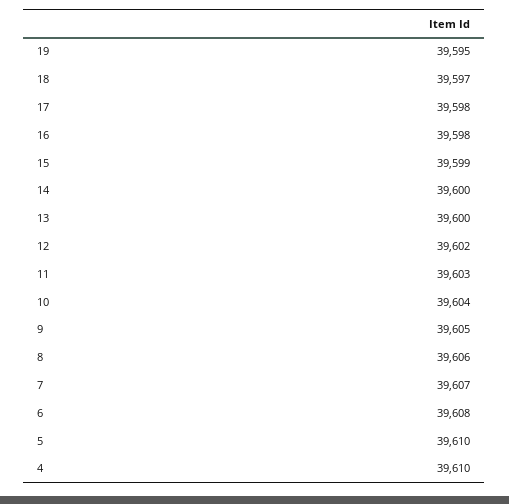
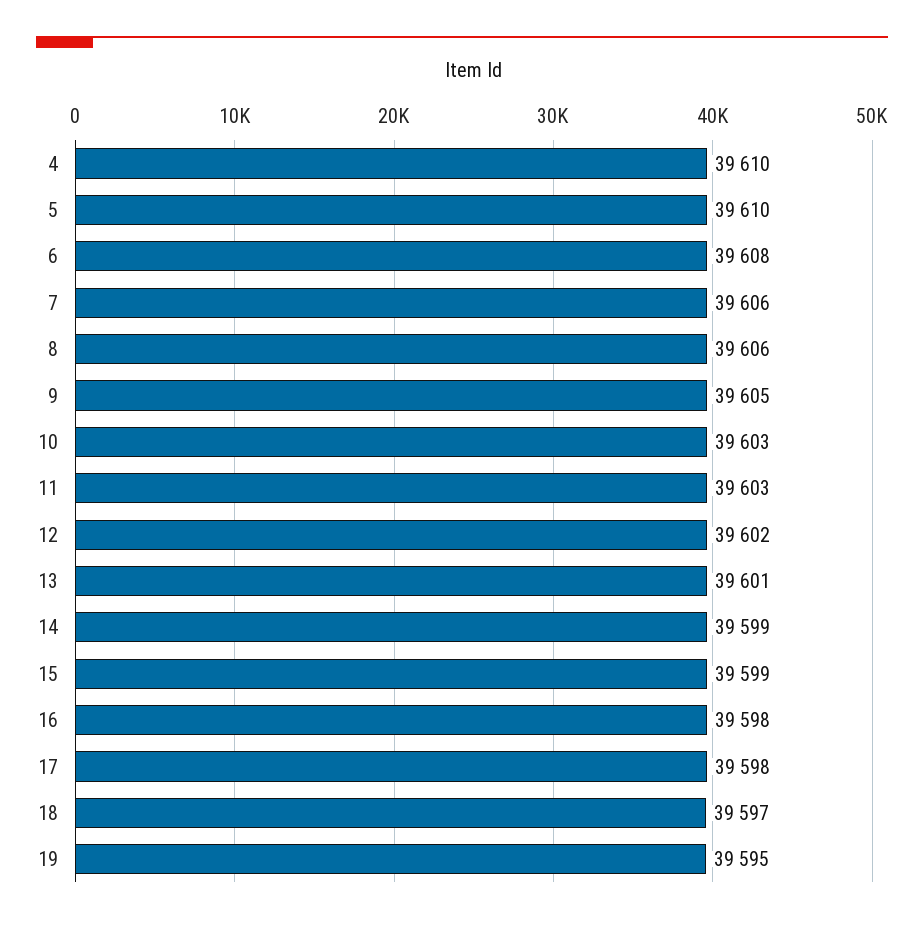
14: 39600 -> 39599
13: 39600 -> 39601
10: 39604 -> 39603
7: 39607 -> 39606

